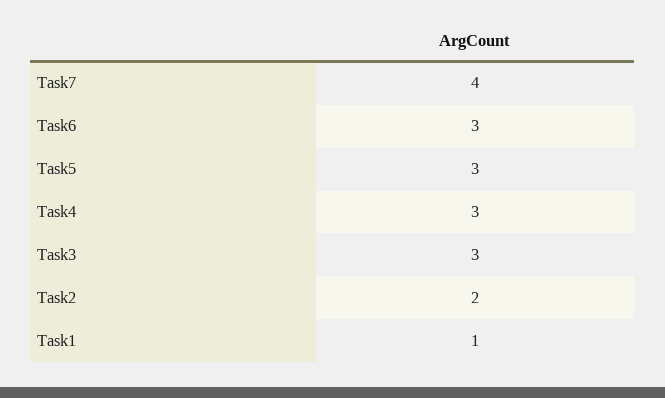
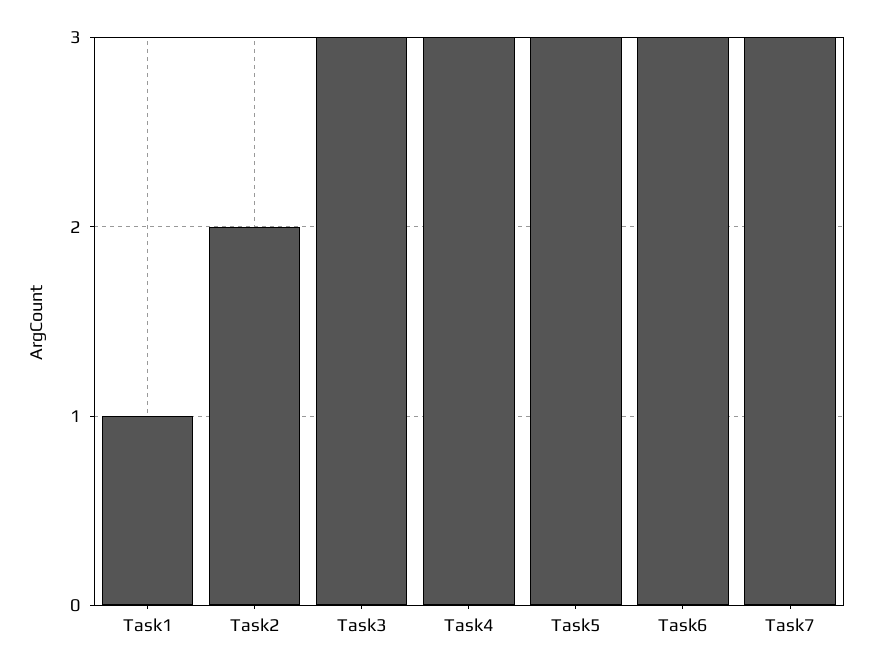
Task7: 4 -> 3

